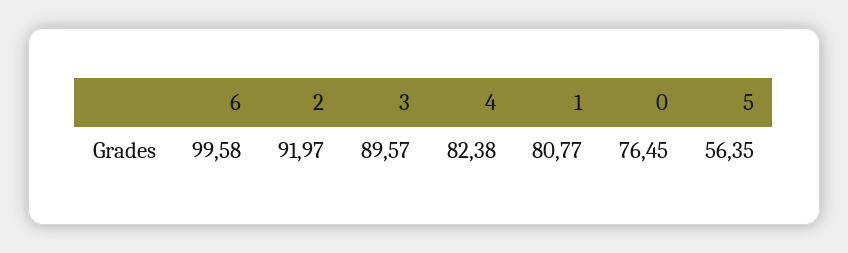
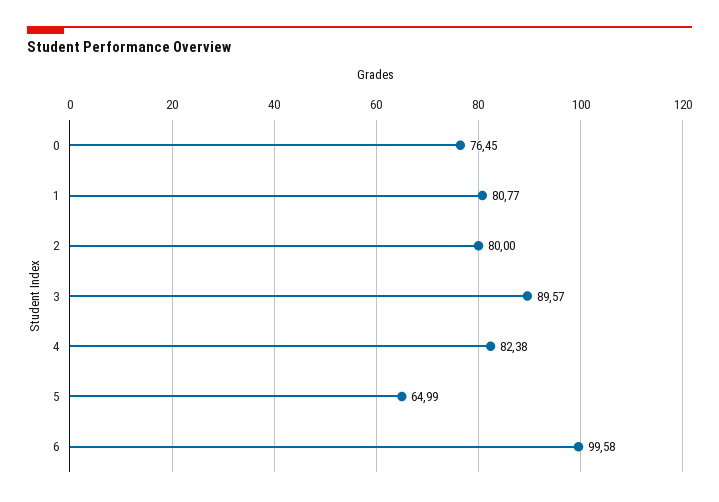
2: 91.97 -> 80
5: 56.35 -> 64.99

